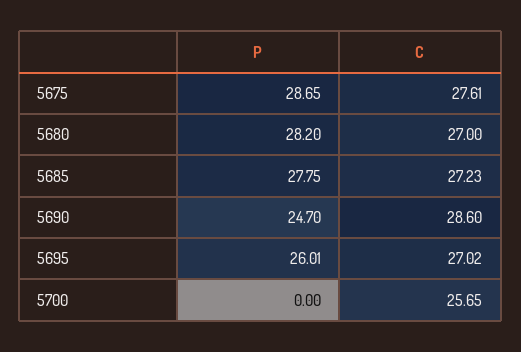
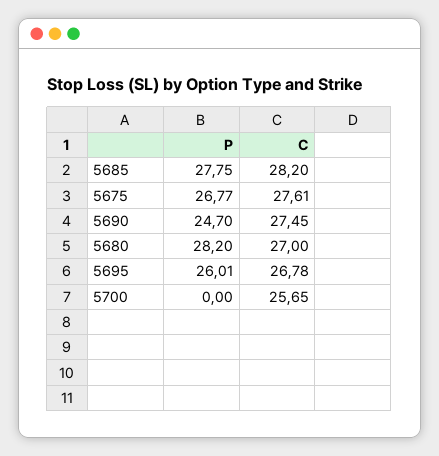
P, 5675: 28.65 -> 26.77
C, 5685: 27.23 -> 28.2
C, 5690: 28.6 -> 27.45
C, 5695: 27.02 -> 26.78

